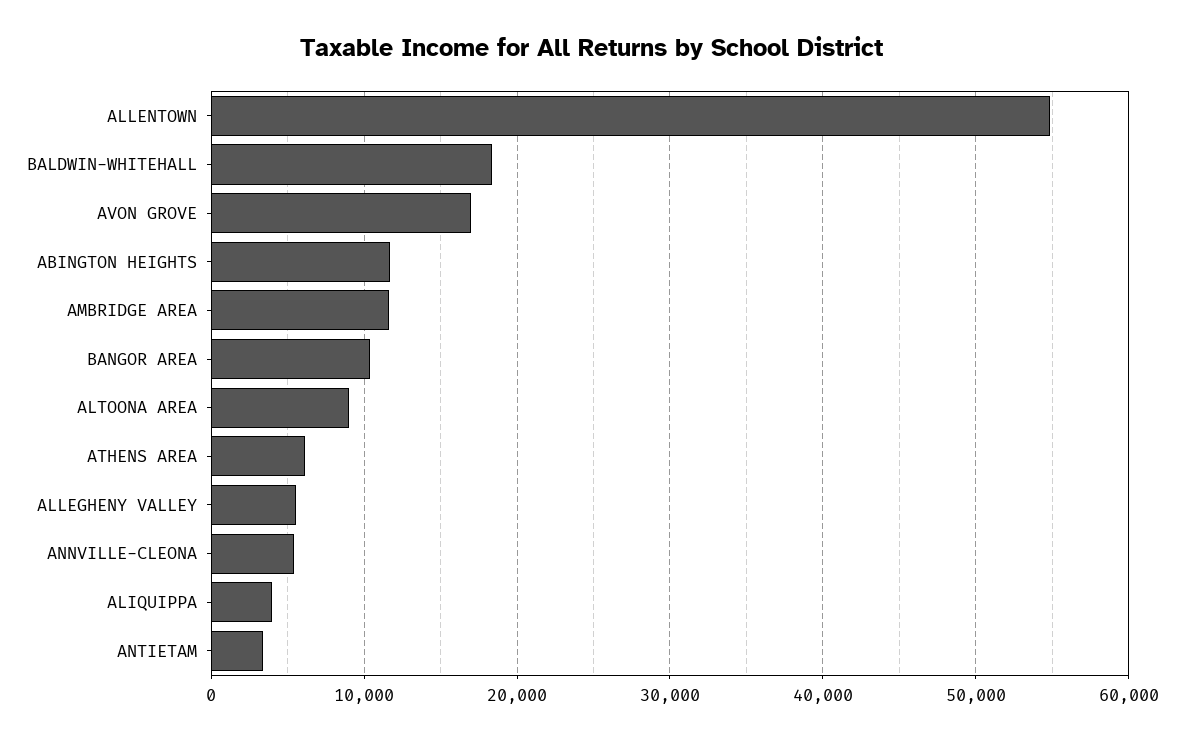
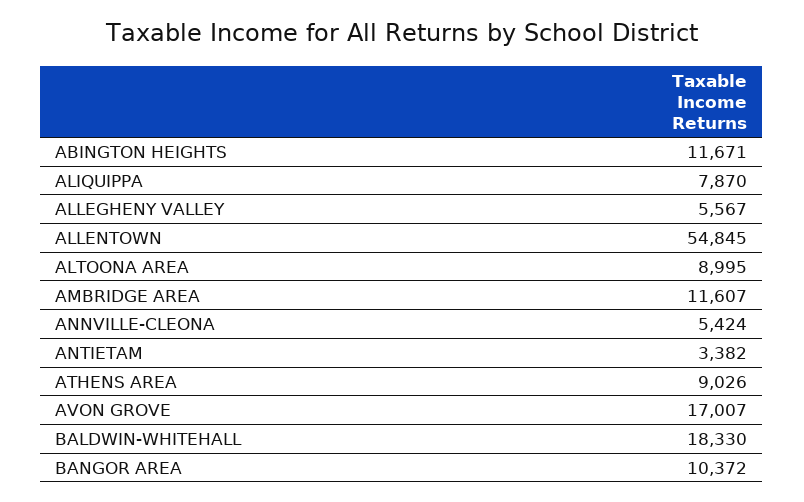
ATHENS AREA: 6000 -> 9026
ALIQUIPPA: 4000 -> 7870

